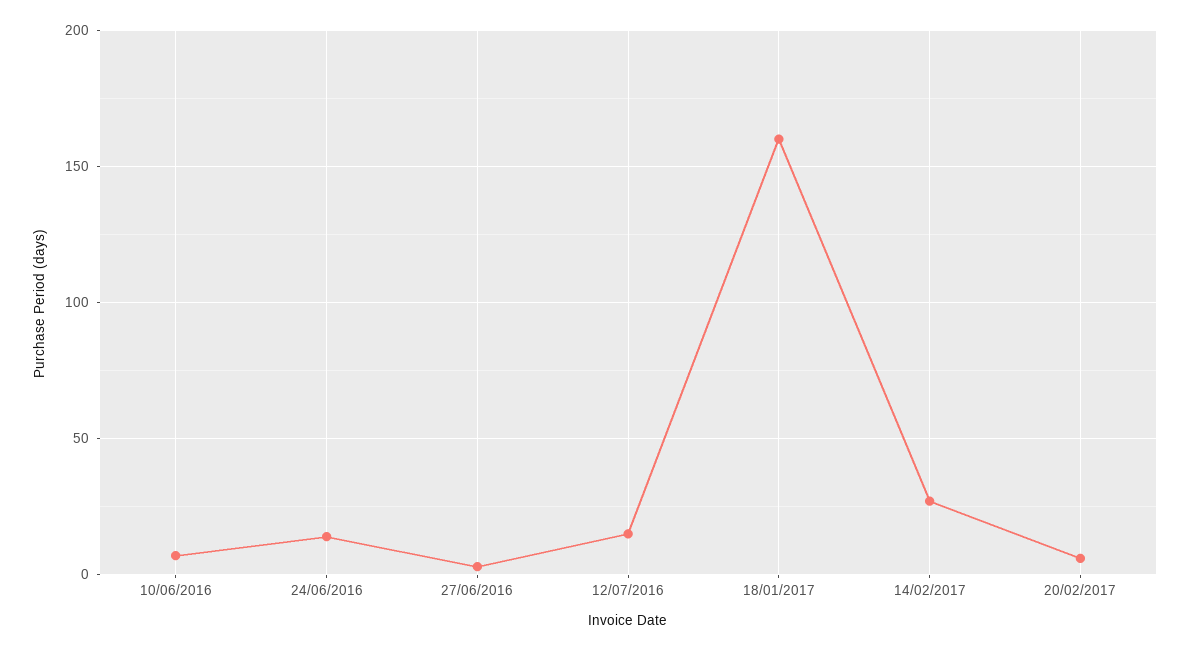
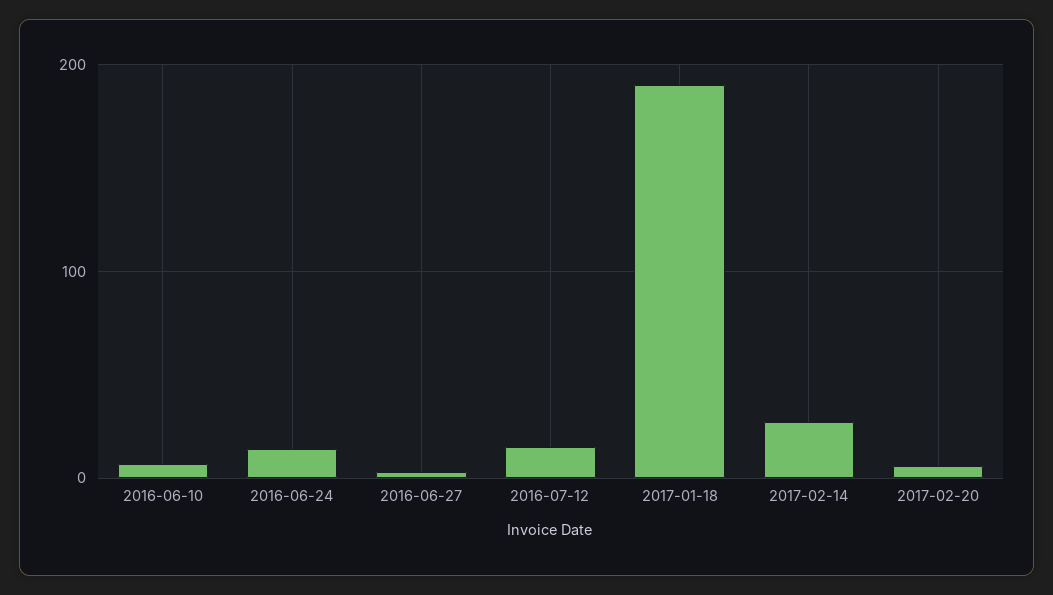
18/01/2017: 160 -> 190

